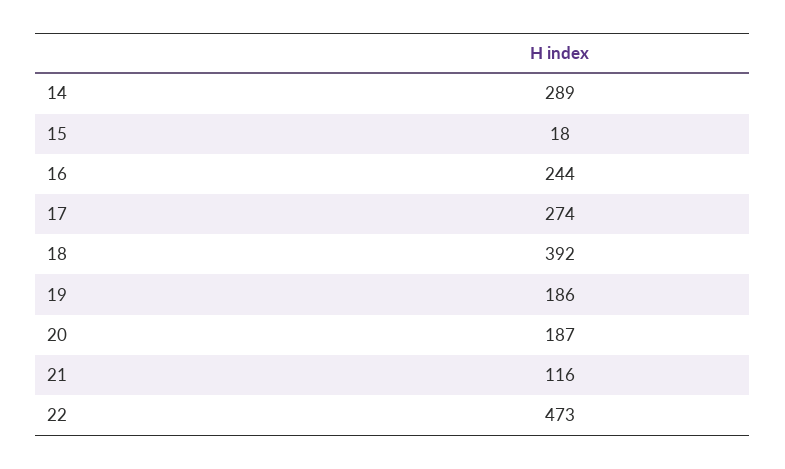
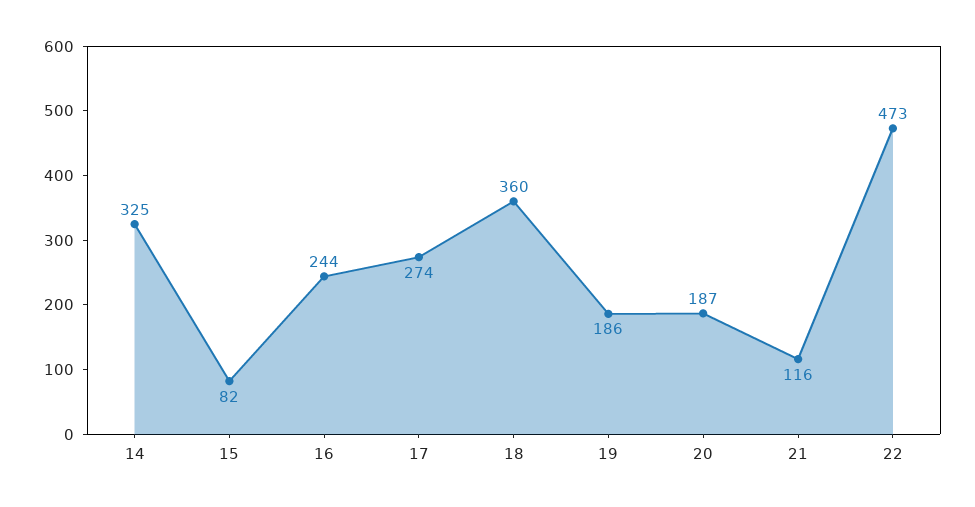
14: 289 -> 325
15: 18 -> 82
18: 392 -> 360

